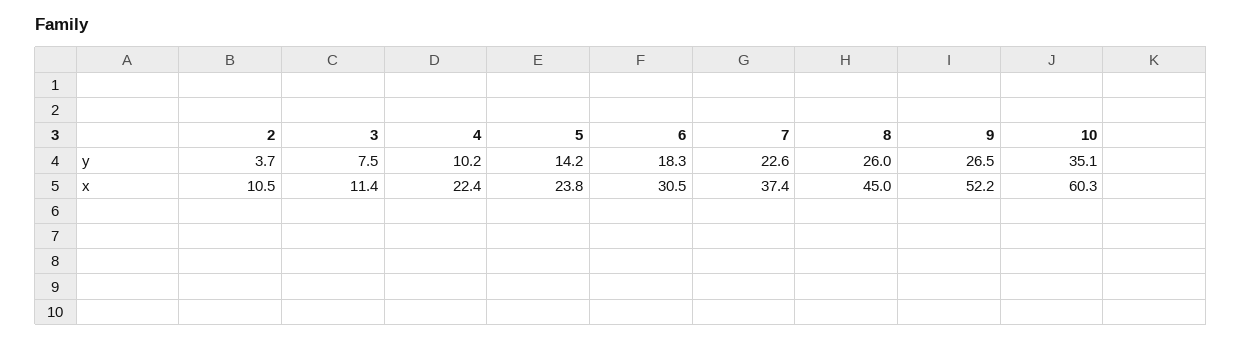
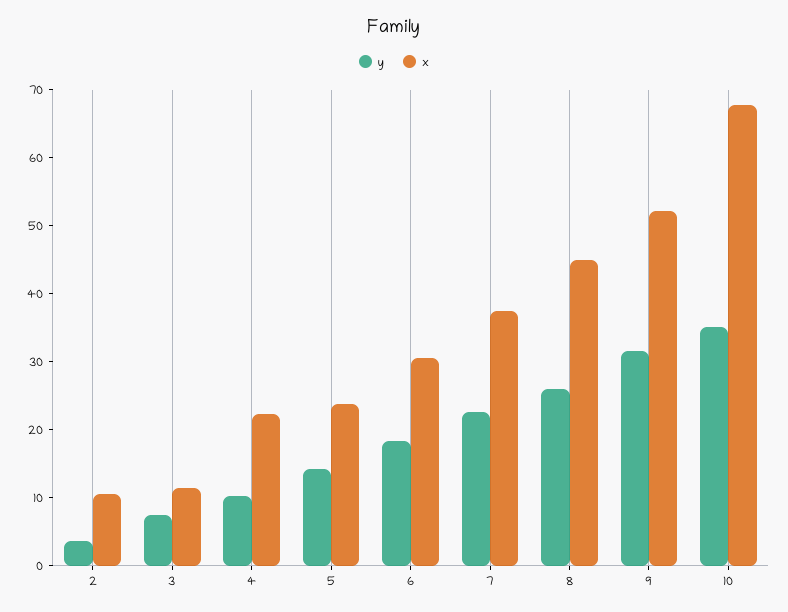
y, 9: 26.5 -> 32
x, 10: 60.3 -> 68

